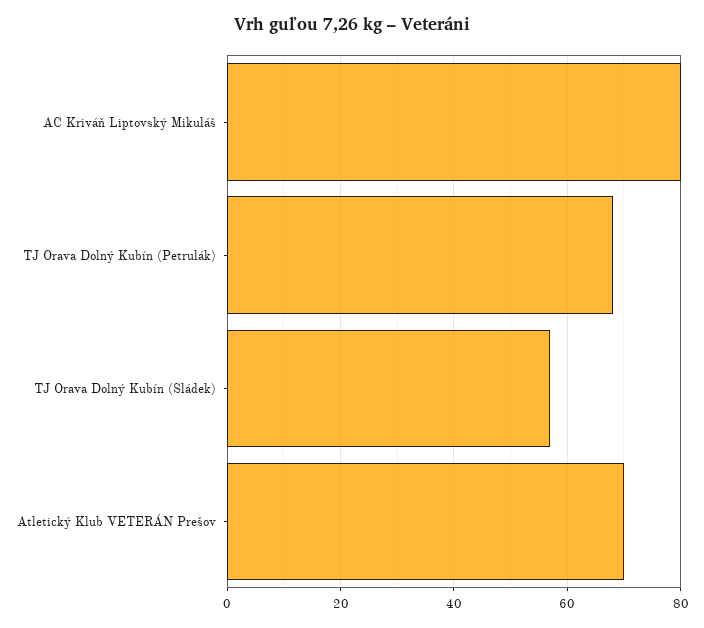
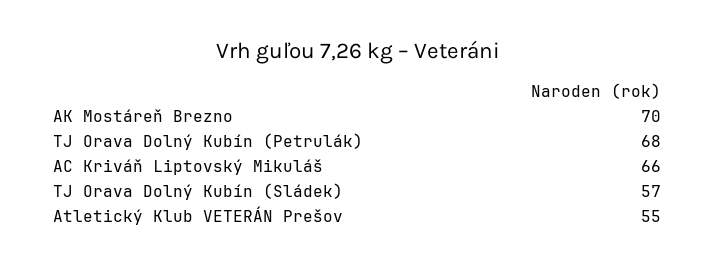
AC Kriváň Liptovský Mikuláš: 80 -> 66
Atletický Klub VETERÁN Prešov: 70 -> 55
AK Mostáreň Brezno: none -> 70

